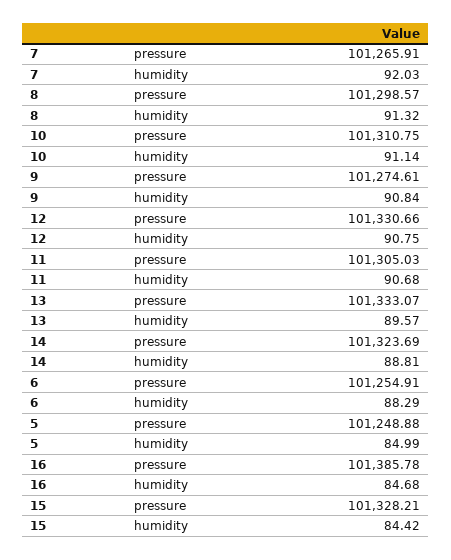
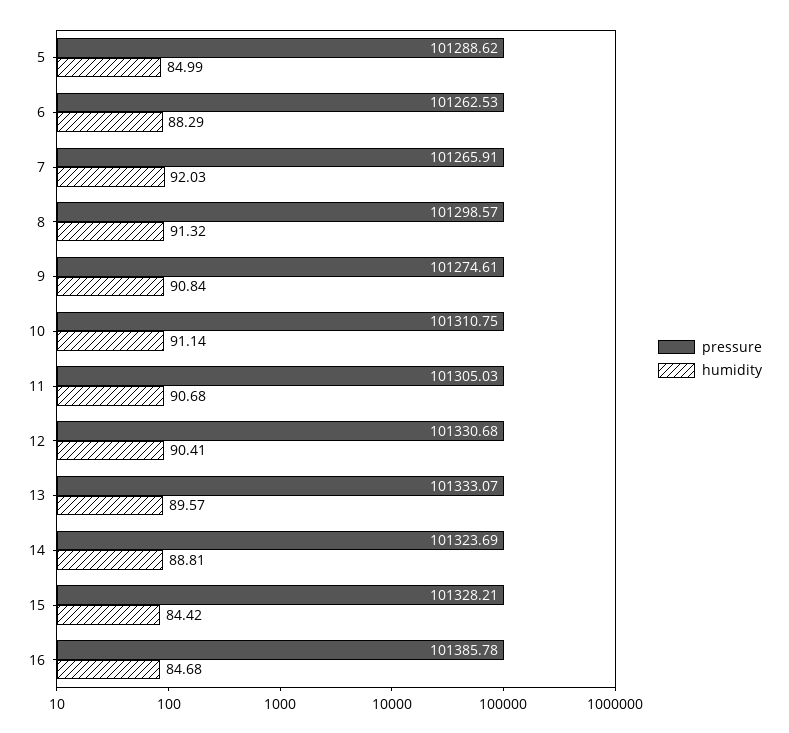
pressure, 12: 101330.66 -> 101330.68
humidity, 12: 90.75 -> 90.41
pressure, 6: 101254.91 -> 101262.53
pressure, 5: 101248.88 -> 101288.62

